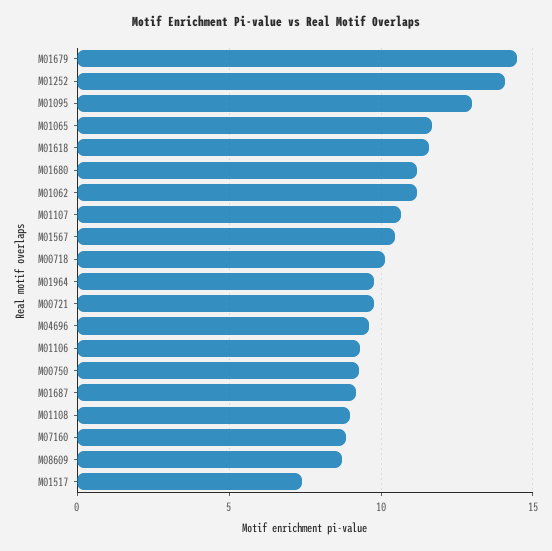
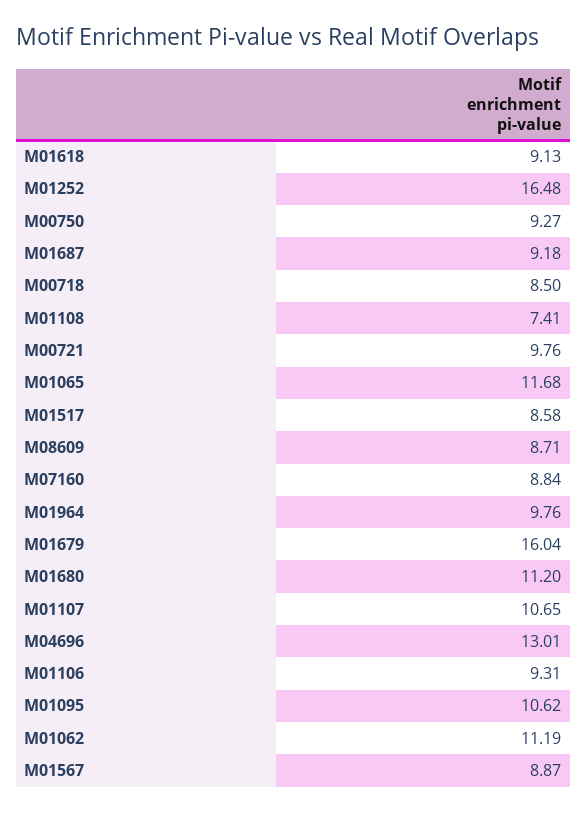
M01679: 14.5 -> 16.04
M01252: 14 -> 16.48
M01095: 13 -> 10.62
M01618: 11.5 -> 9.13
M01567: 10.5 -> 8.87
M00718: 10 -> 8.5
M04696: 9.5 -> 13.01
M01108: 9 -> 7.41
M01517: 7.5 -> 8.58

